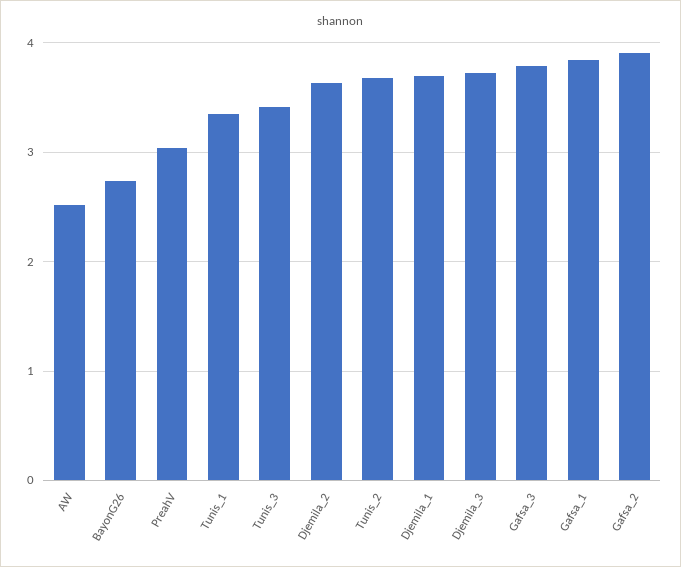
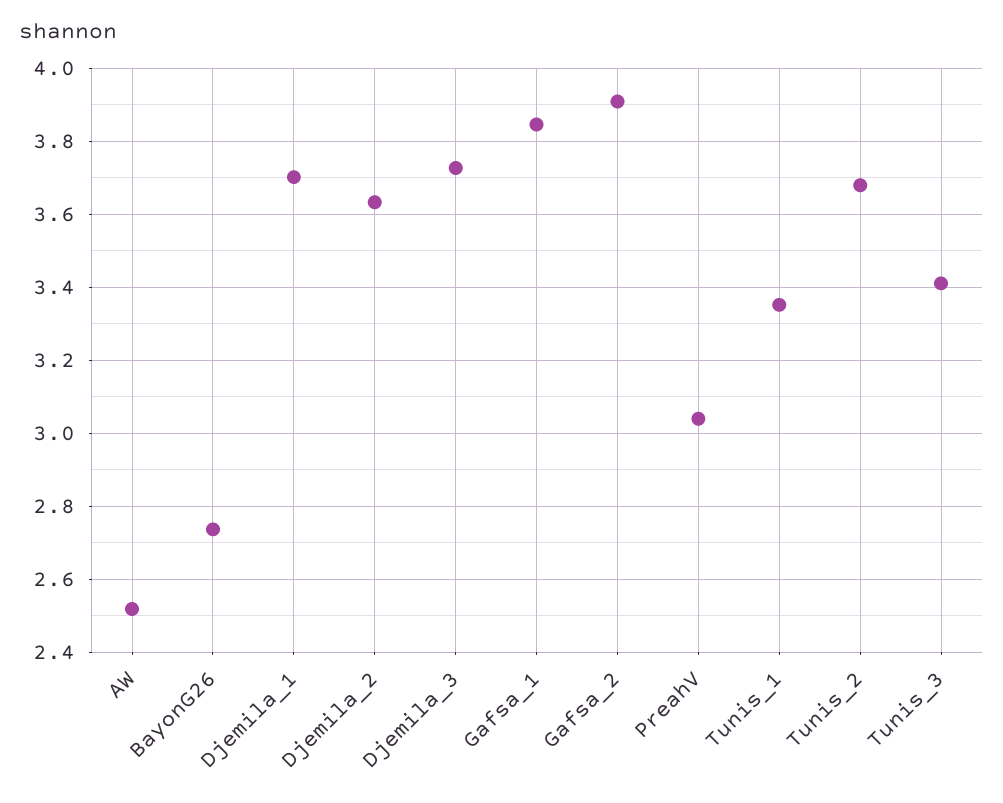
Gafsa_3: 3.8 -> none

